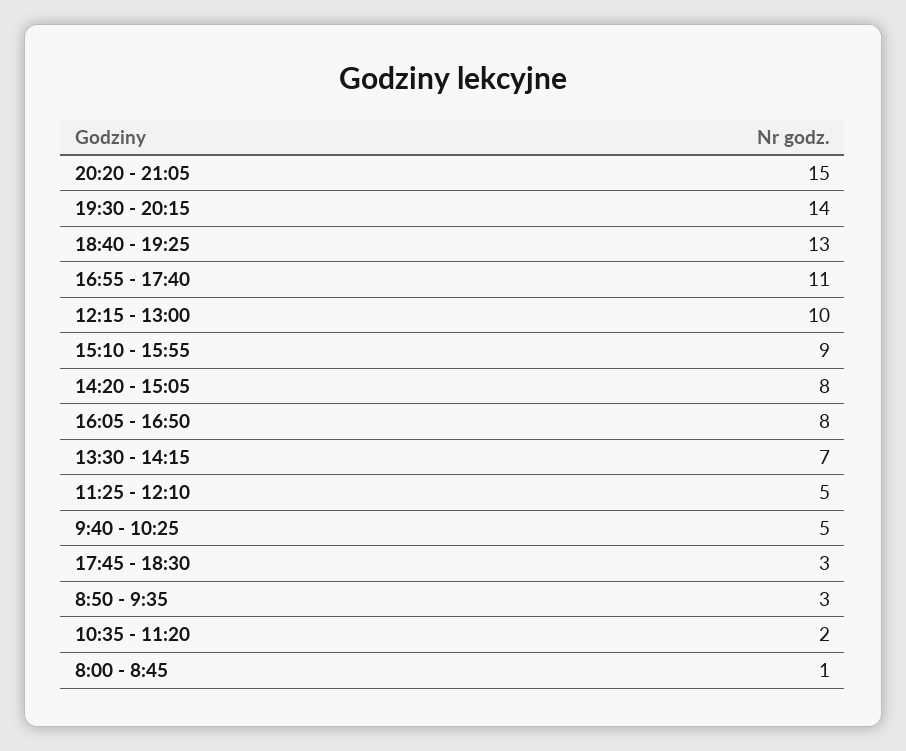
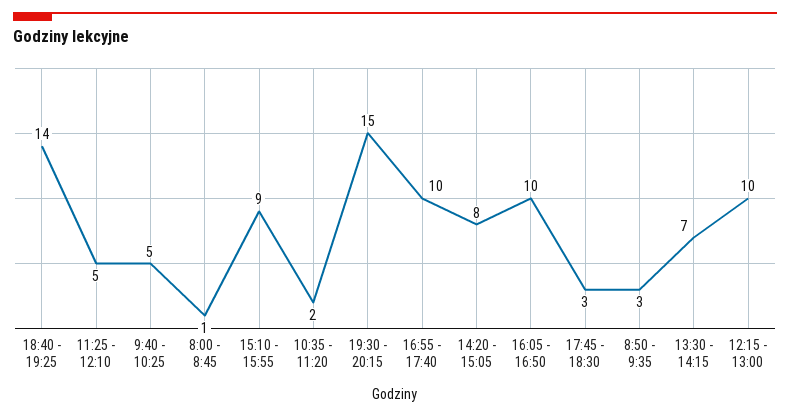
20:20 - 21:05: 15 -> none
19:30 - 20:15: 14 -> 15
18:40 - 19:25: 13 -> 14
16:55 - 17:40: 11 -> 10
16:05 - 16:50: 8 -> 10

